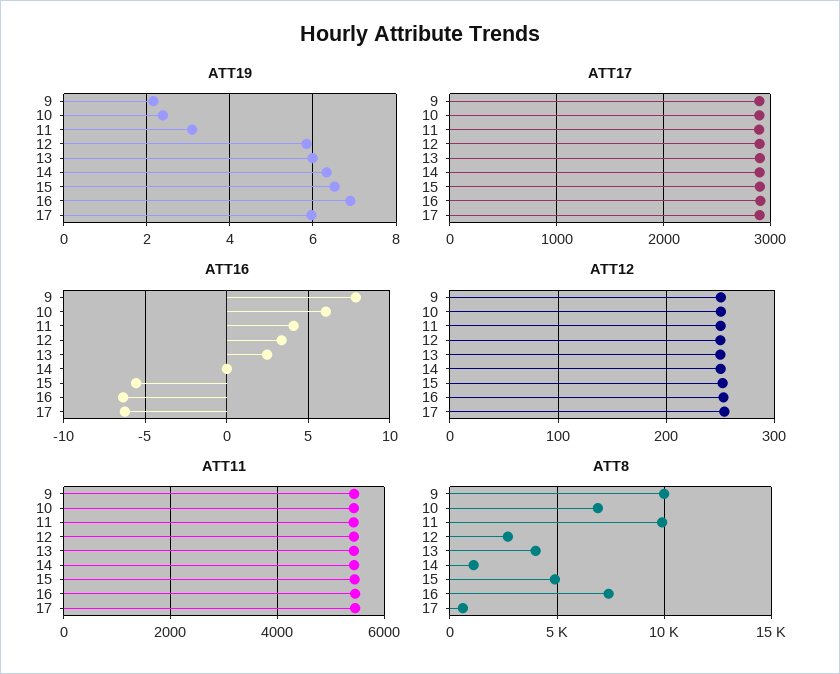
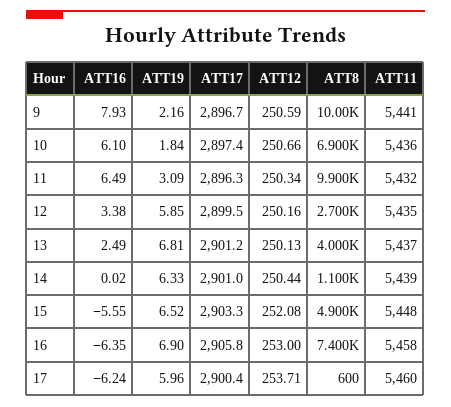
ATT19, 10: 2.4 -> 1.84
ATT19, 13: 6 -> 6.81
ATT16, 11: 4 -> 6.49

